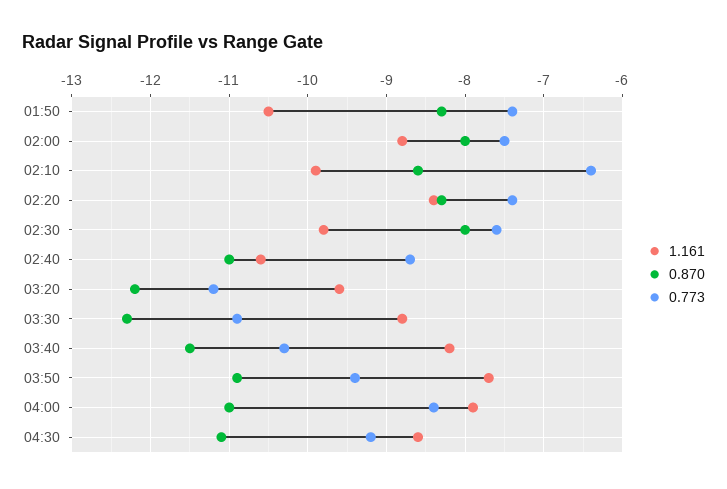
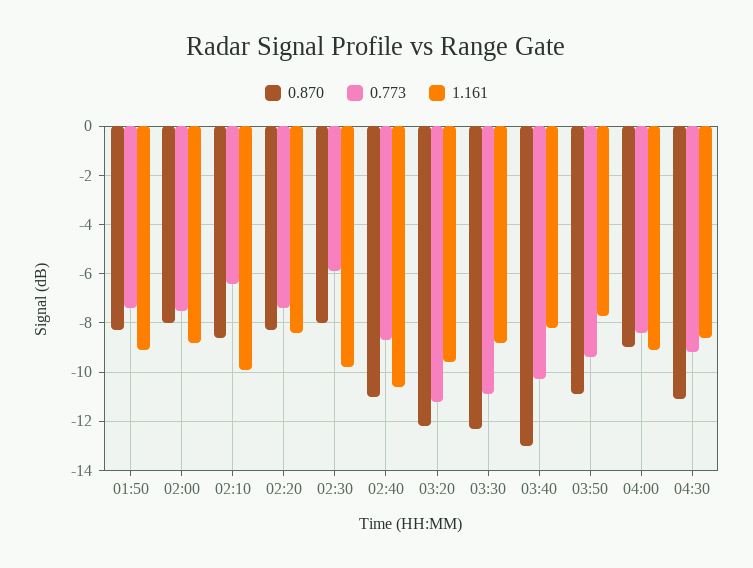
1.161, 01:50: -10.5 -> -9
0.773, 02:30: -7.6 -> -6
0.870, 03:40: -11.5 -> -13
1.161, 04:00: -7.9 -> -9
0.870, 04:00: -11 -> -9

